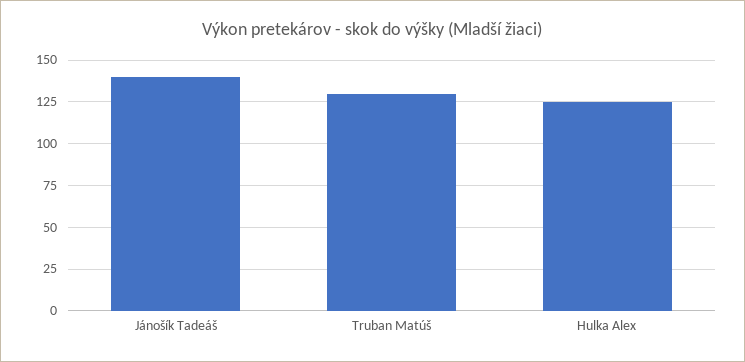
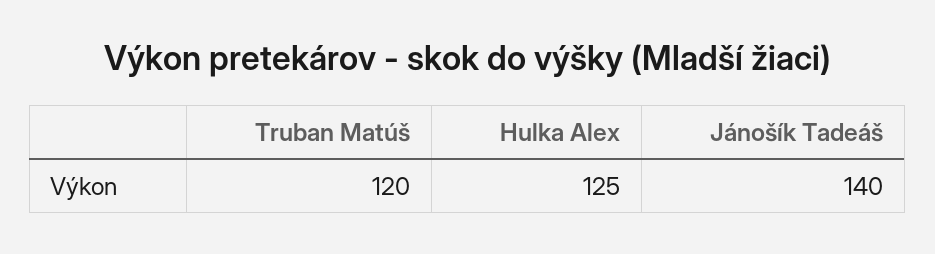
Truban Matúš: 130 -> 120

